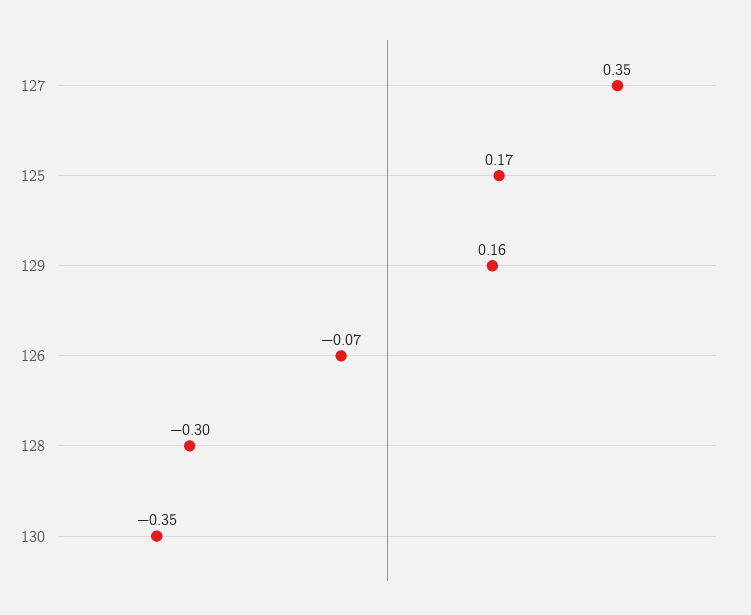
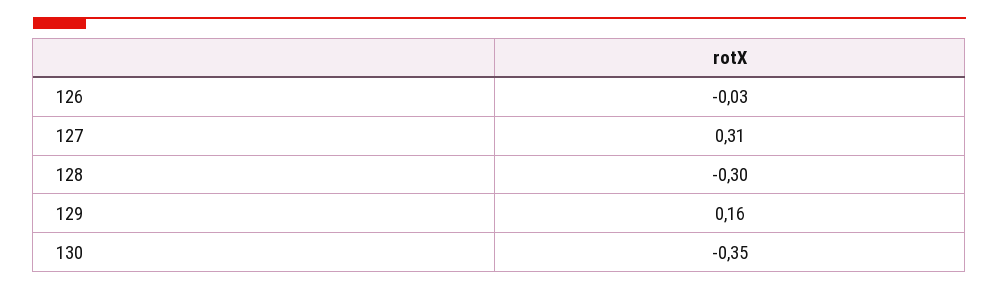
127: 0.35 -> 0.31
125: 0.17 -> none
126: -0.07 -> -0.03

